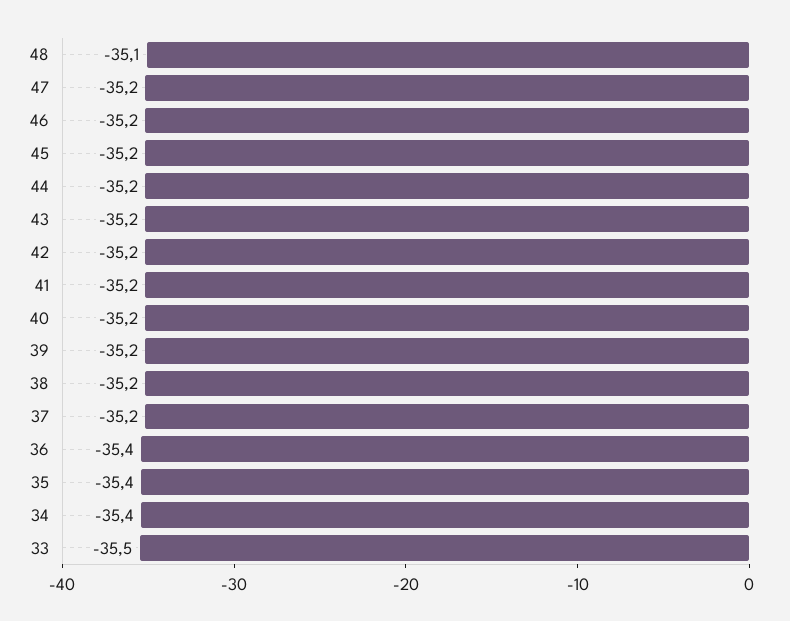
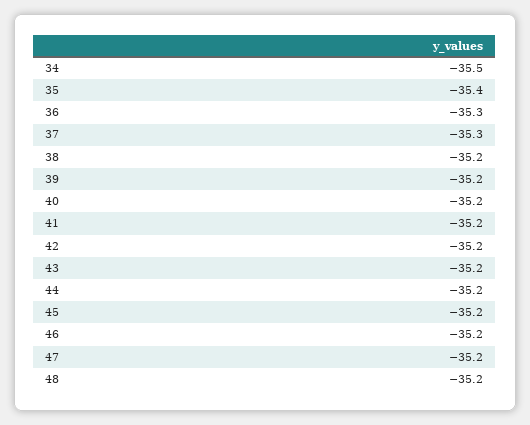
48: -35.1 -> -35.2
37: -35.2 -> -35.3
36: -35.4 -> -35.3
34: -35.4 -> -35.5
33: -35.5 -> none

